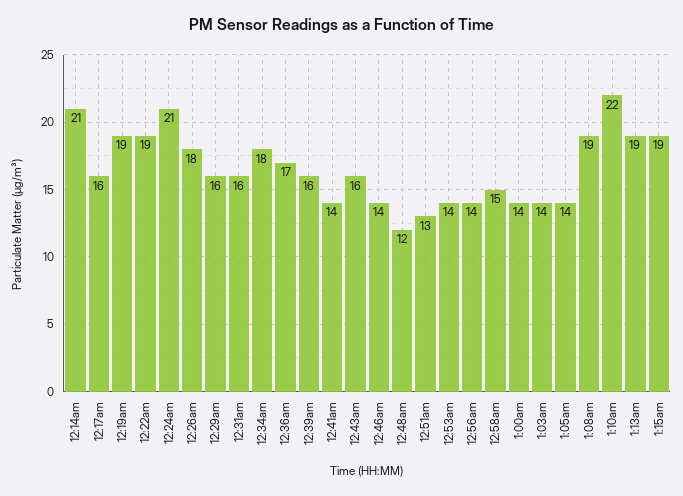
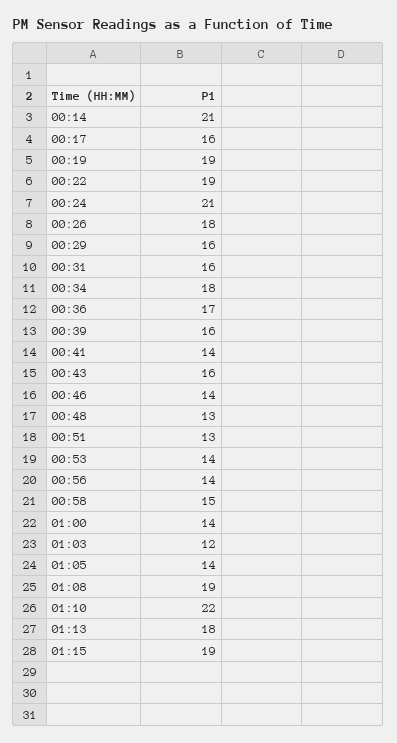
12:48am: 12 -> 13
1:03am: 14 -> 12
1:13am: 19 -> 18

